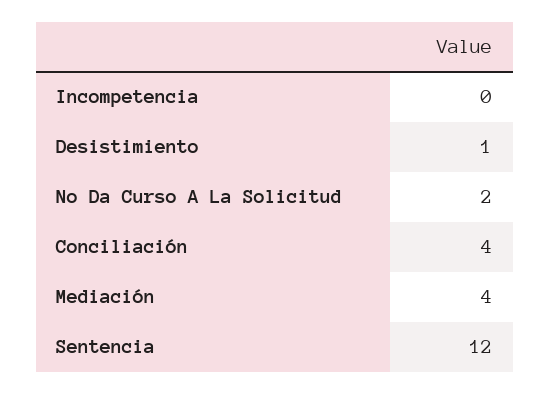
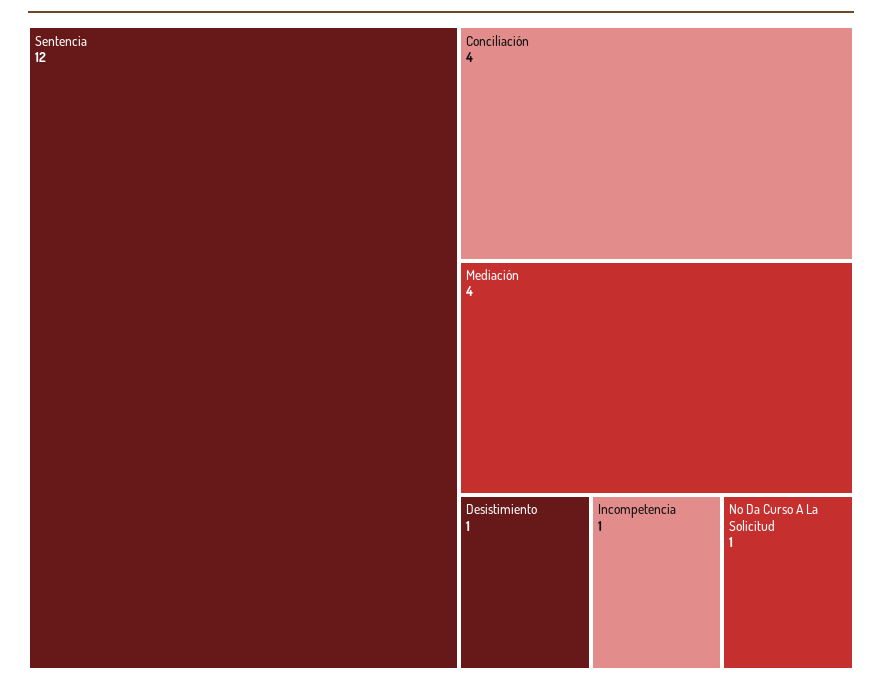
Incompetencia: 0 -> 1
No Da Curso A La Solicitud: 2 -> 1

